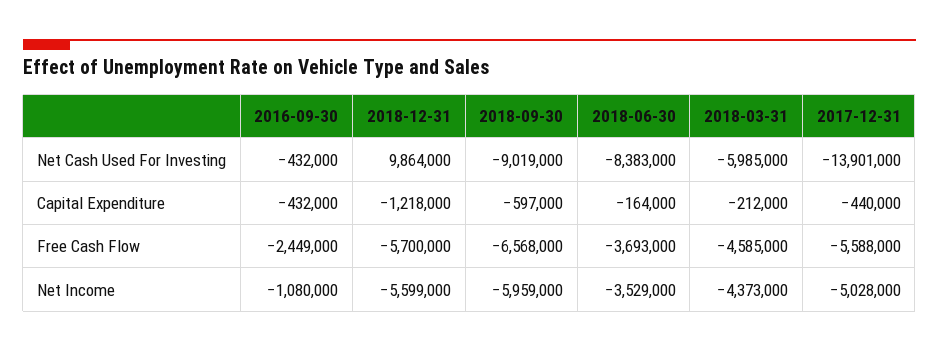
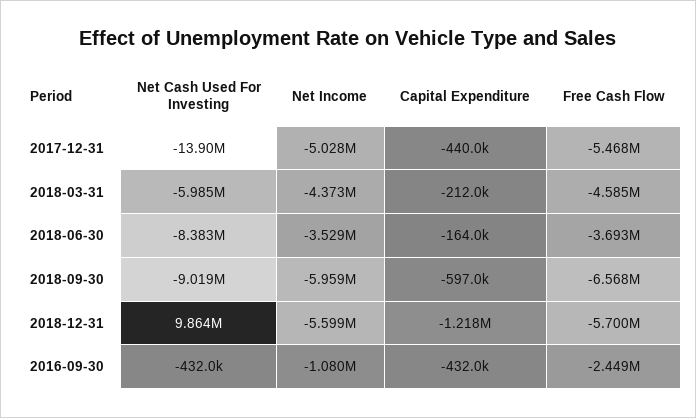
2017-12-31, Free Cash Flow: -5588000 -> -5468000

